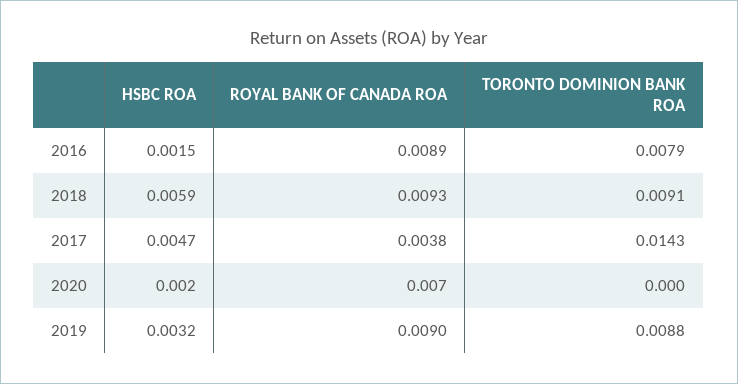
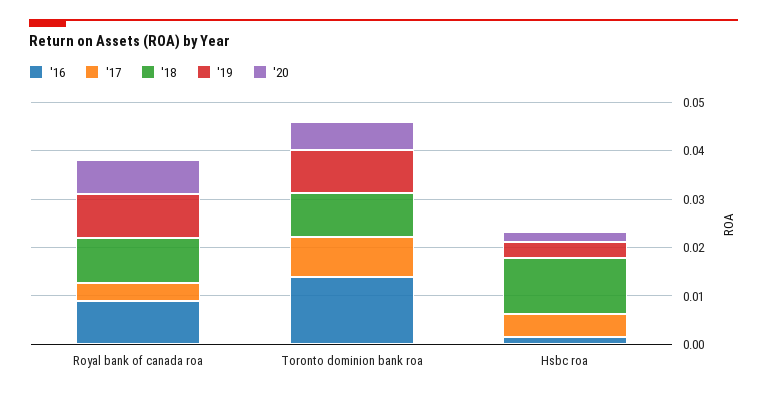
2016, TORONTO DOMINION BANK ROA: 0.0079 -> 0.014
2018, HSBC ROA: 0.0059 -> 0.012
2017, TORONTO DOMINION BANK ROA: 0.0143 -> 0.008
2020, TORONTO DOMINION BANK ROA: 0 -> 0.006

